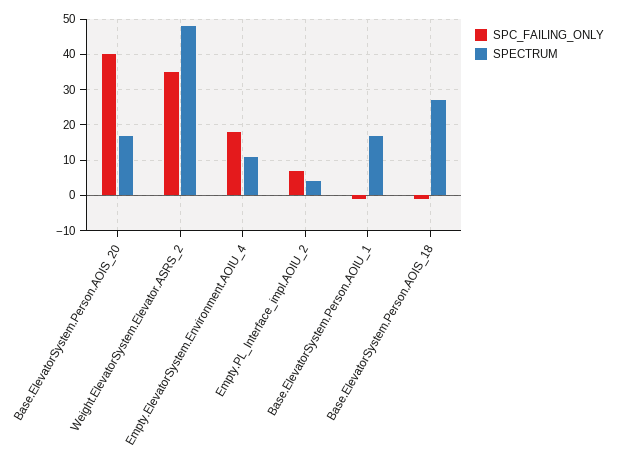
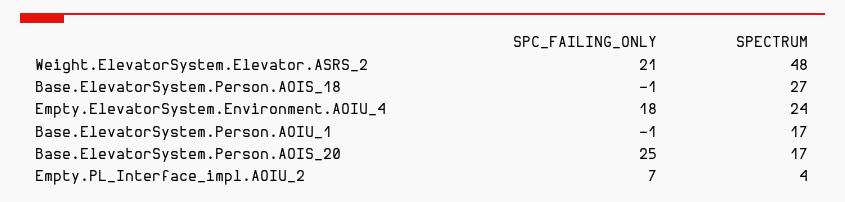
SPC_FAILING_ONLY, Base.ElevatorSystem.Person.AOIS_20: 40 -> 25
SPC_FAILING_ONLY, Weight.ElevatorSystem.Elevator.ASRS_2: 35 -> 21
SPECTRUM, Empty.ElevatorSystem.Environment.AOIU_4: 10 -> 24

